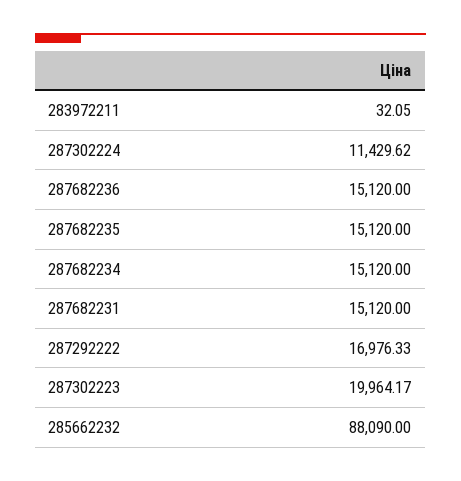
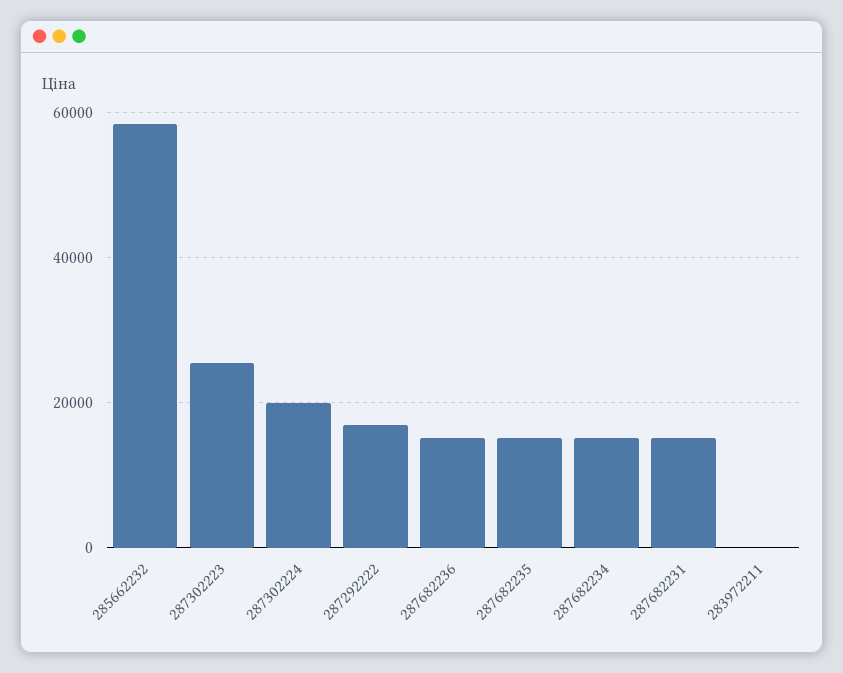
287302224: 11429.62 -> 20000
287302223: 19964.17 -> 26000
285662232: 88090 -> 58000

